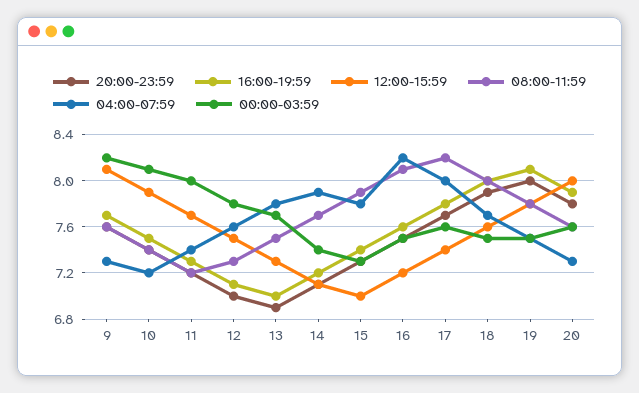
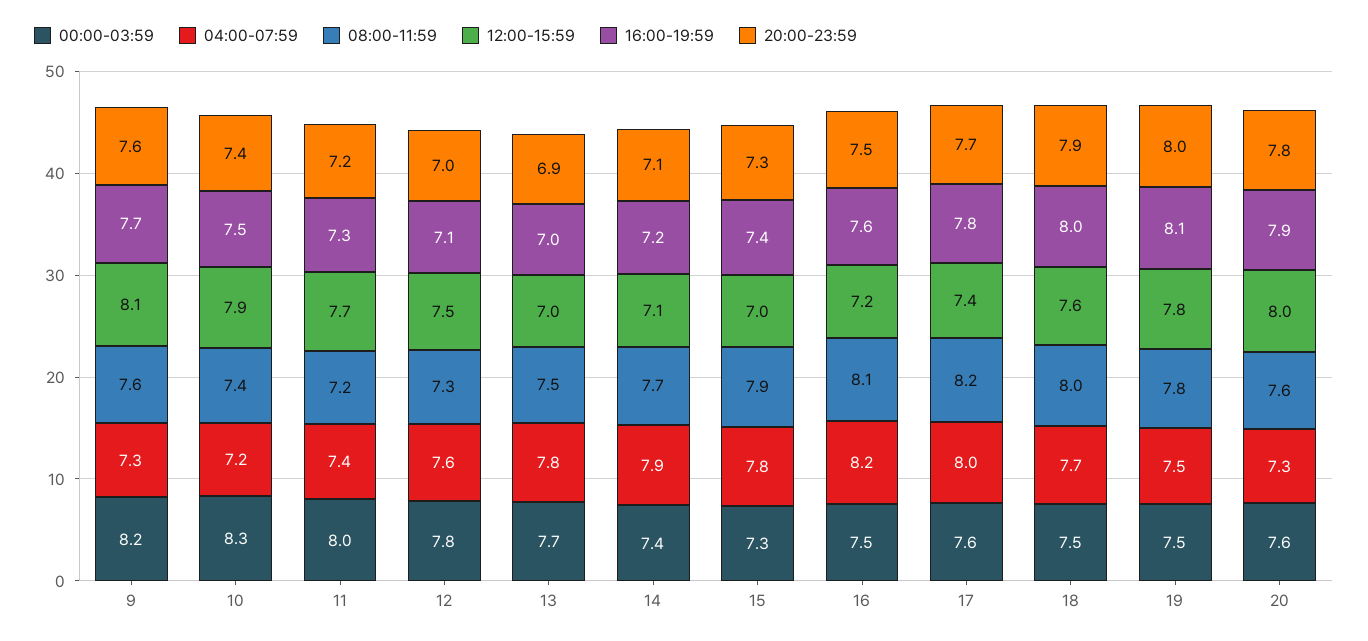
00:00-03:59, 10: 8.1 -> 8.3
12:00-15:59, 13: 7.3 -> 7

